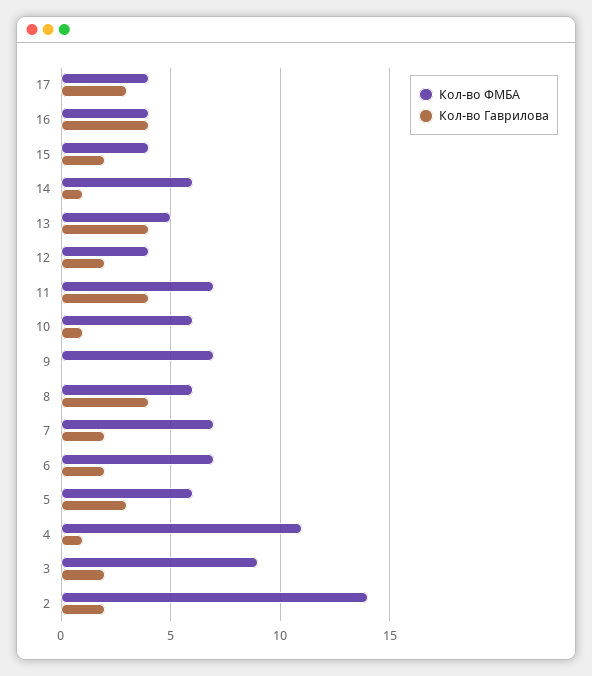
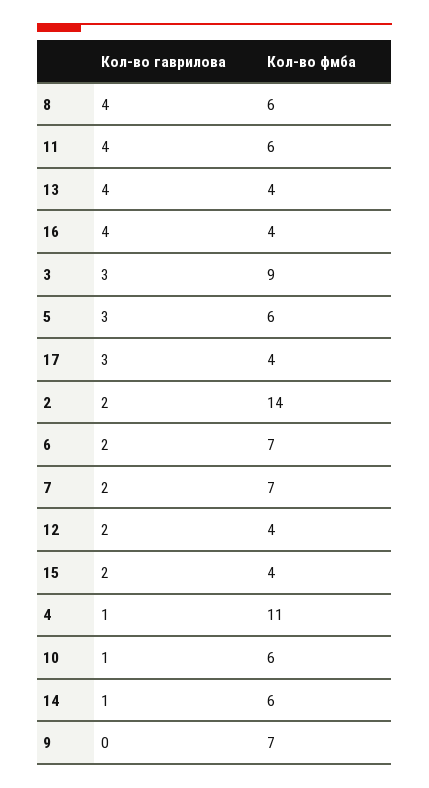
Кол-во ФМБА, 13: 5 -> 4
Кол-во ФМБА, 11: 7 -> 6
Кол-во Гаврилова, 3: 2 -> 3

